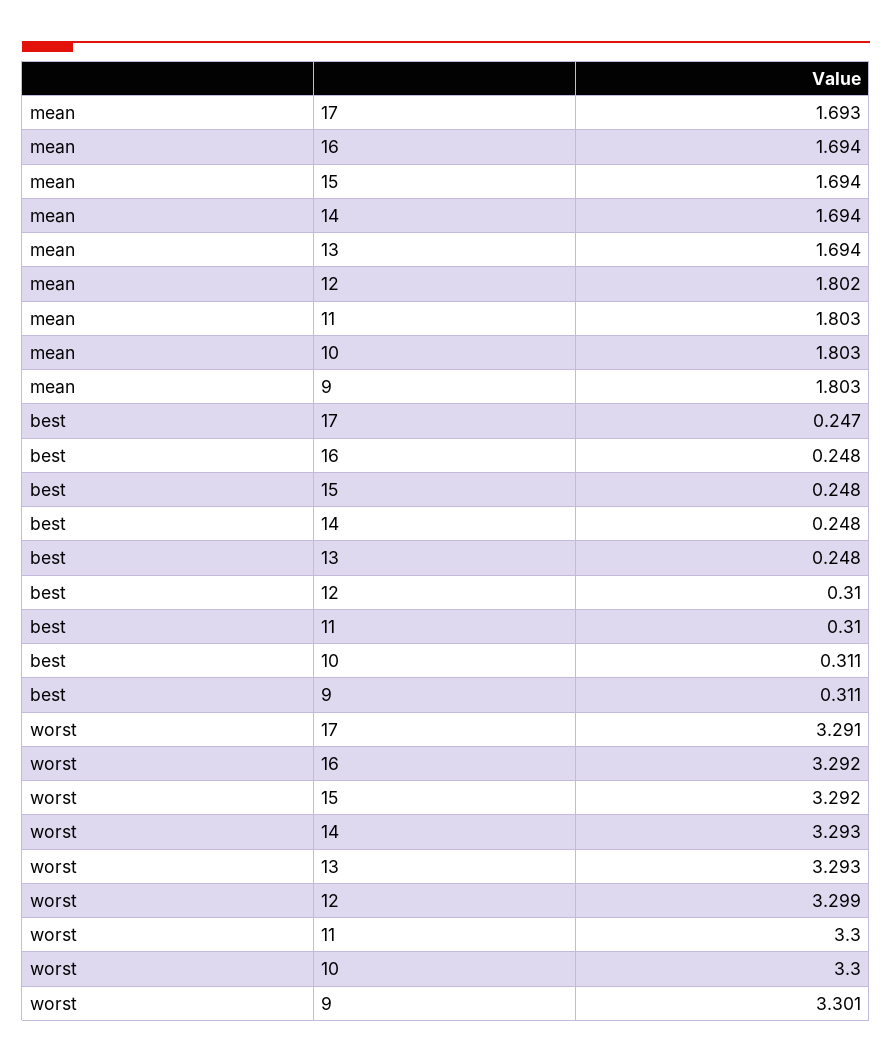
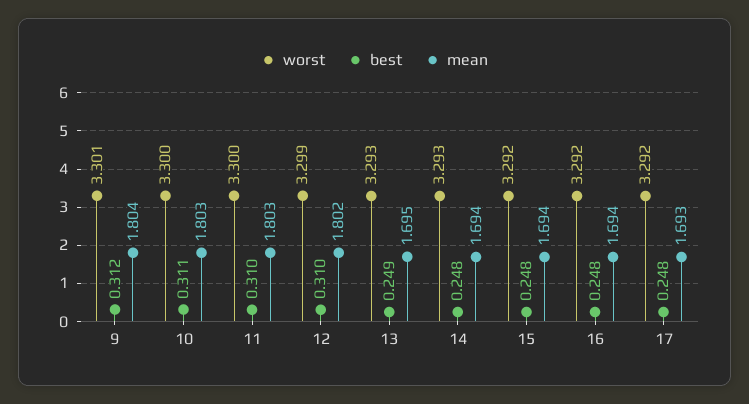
mean, 13: 1.694 -> 1.695
mean, 9: 1.803 -> 1.804
best, 17: 0.247 -> 0.248
best, 13: 0.248 -> 0.249
best, 9: 0.311 -> 0.312
worst, 17: 3.291 -> 3.292

